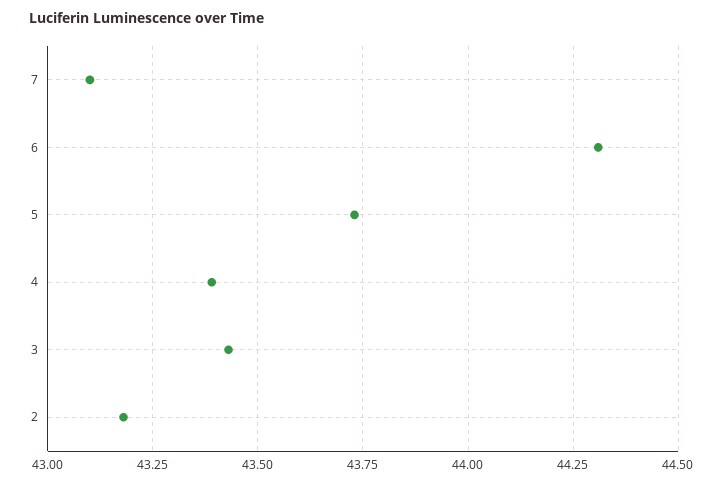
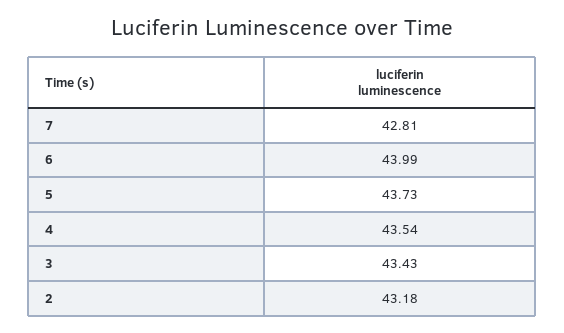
7: 43.1 -> 42.81
6: 44.3 -> 43.99
4: 43.4 -> 43.54

